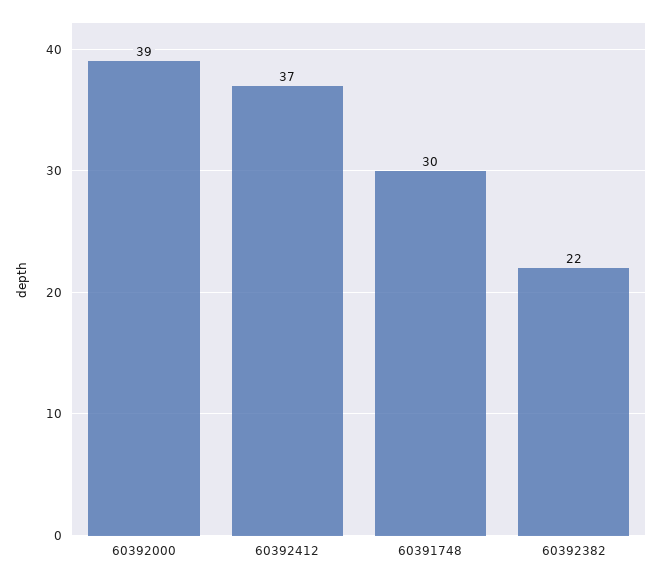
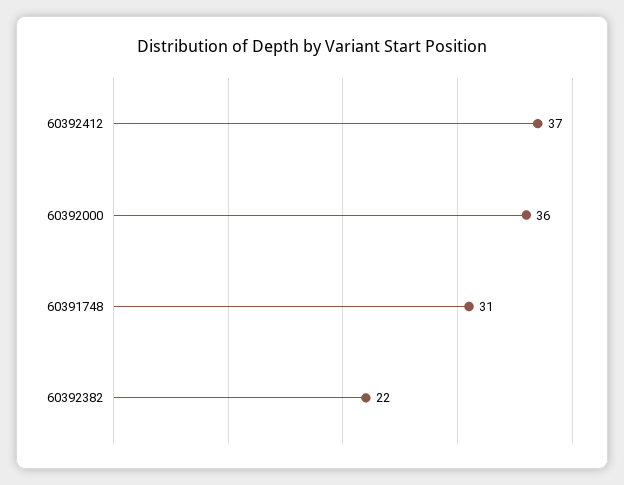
60392000: 39 -> 36
60391748: 30 -> 31

